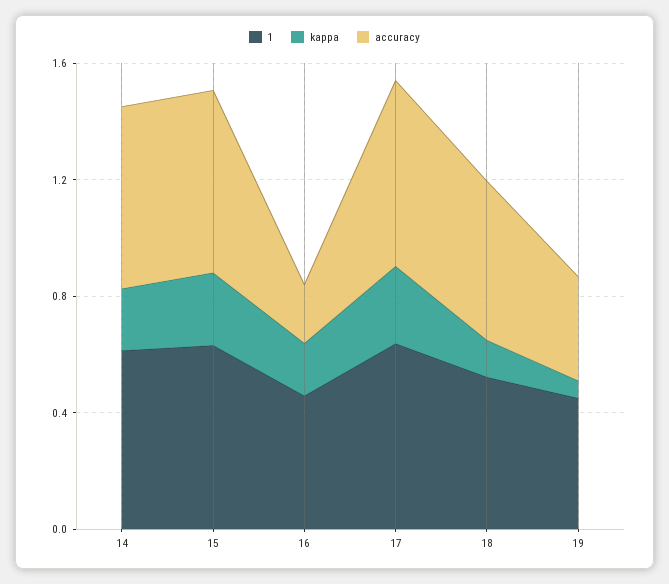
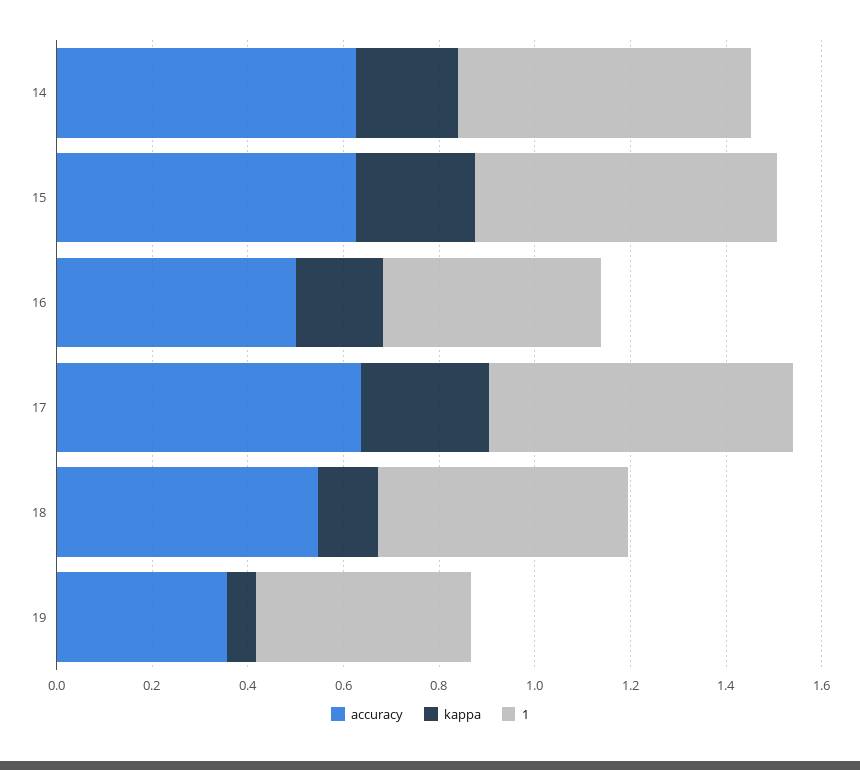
accuracy, 16: 0.2 -> 0.5

